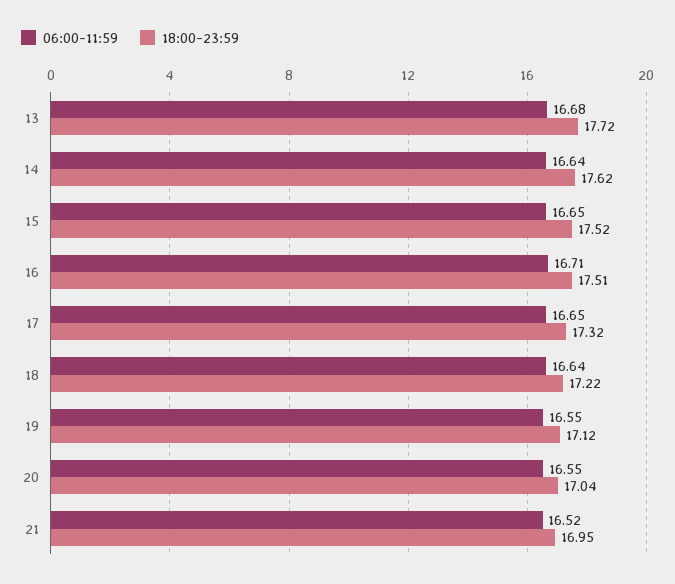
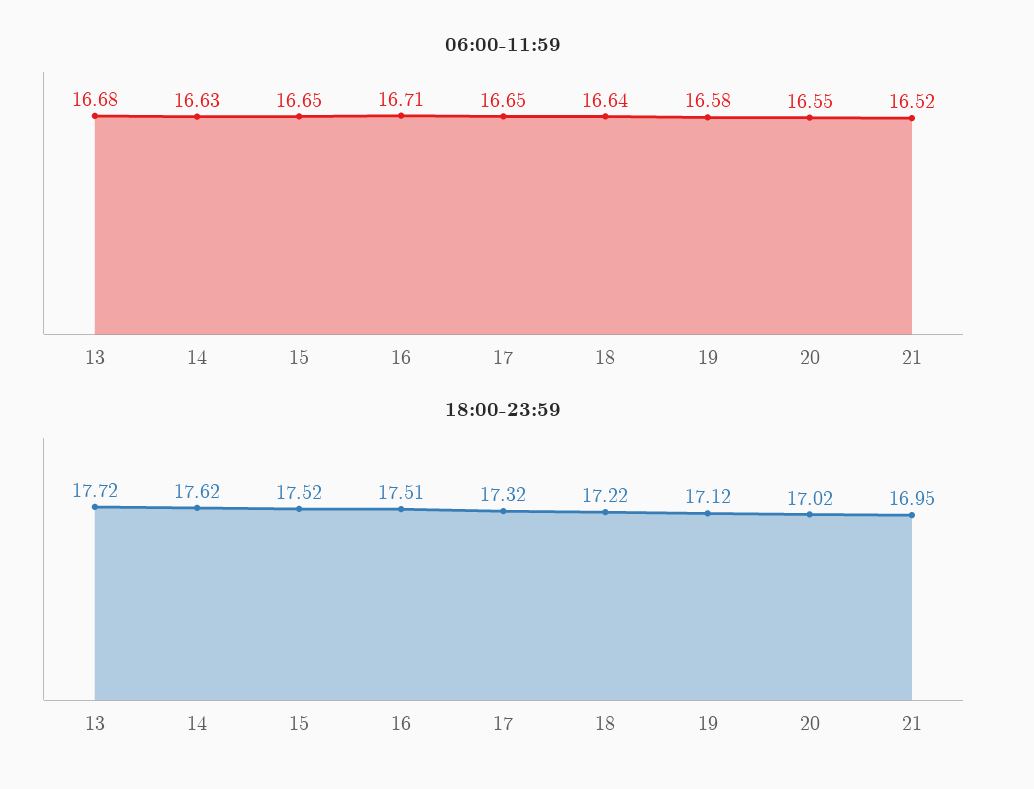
06:00-11:59, 14: 16.64 -> 16.63
06:00-11:59, 19: 16.55 -> 16.58
18:00-23:59, 20: 17.04 -> 17.02

